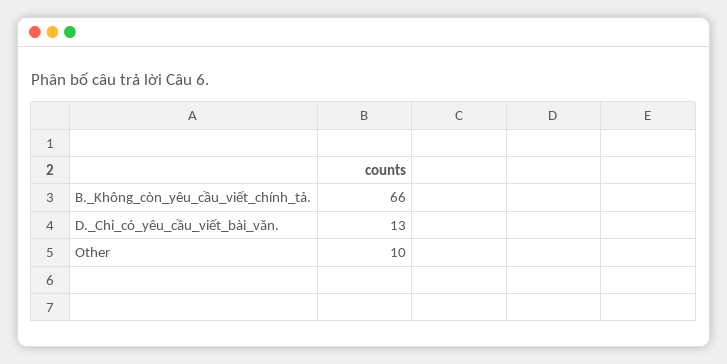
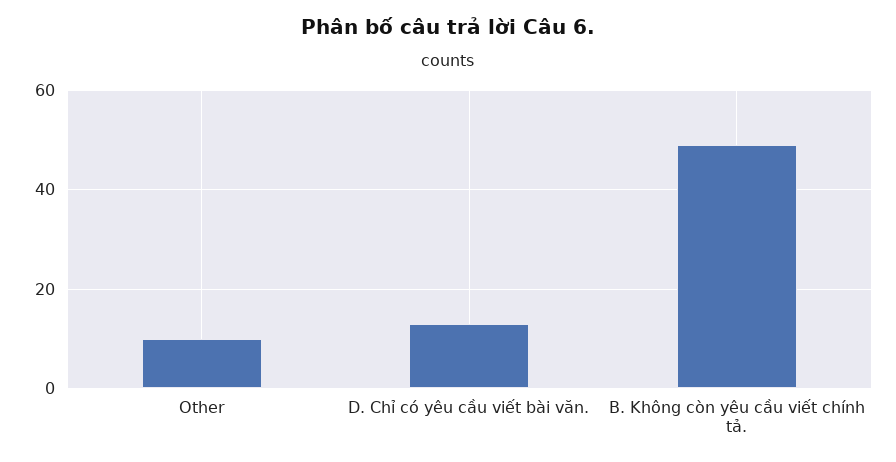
B._Không_còn_yêu_cầu_viết_chính_tả.: 66 -> 50

